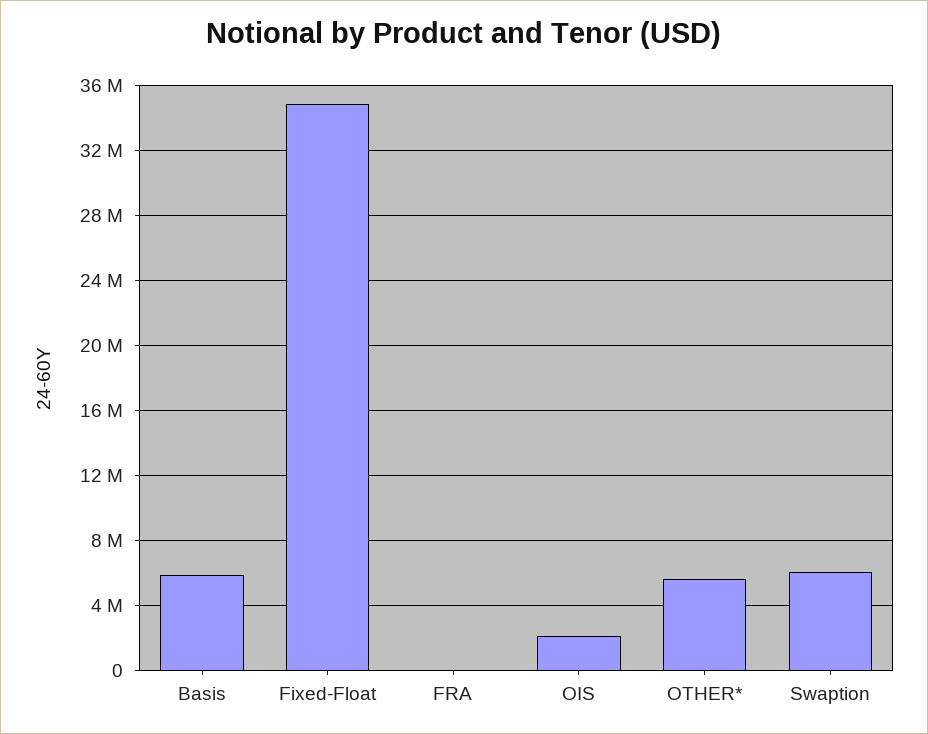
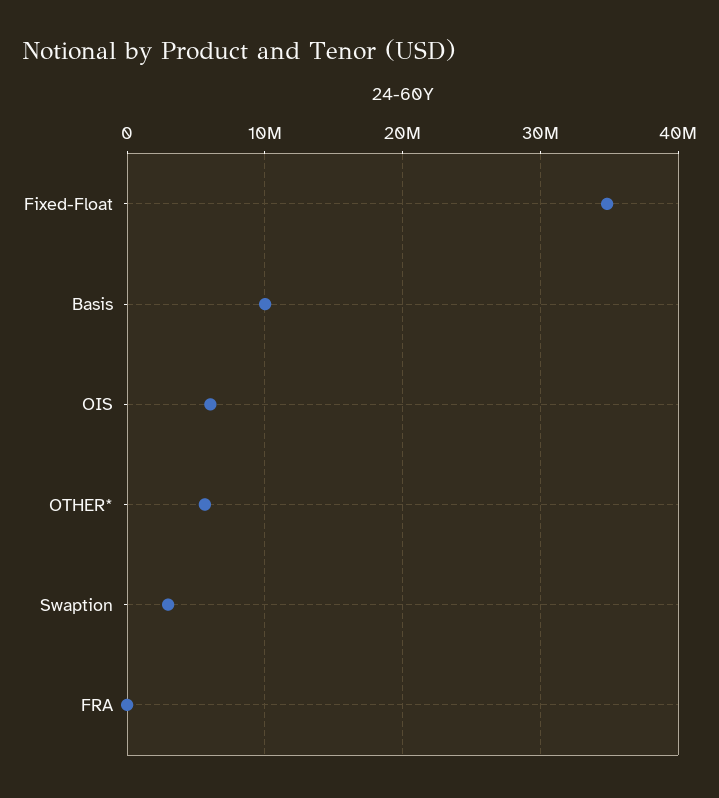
Basis: 6000000 -> 10000000
OIS: 2000000 -> 6000000
Swaption: 6000000 -> 3000000

